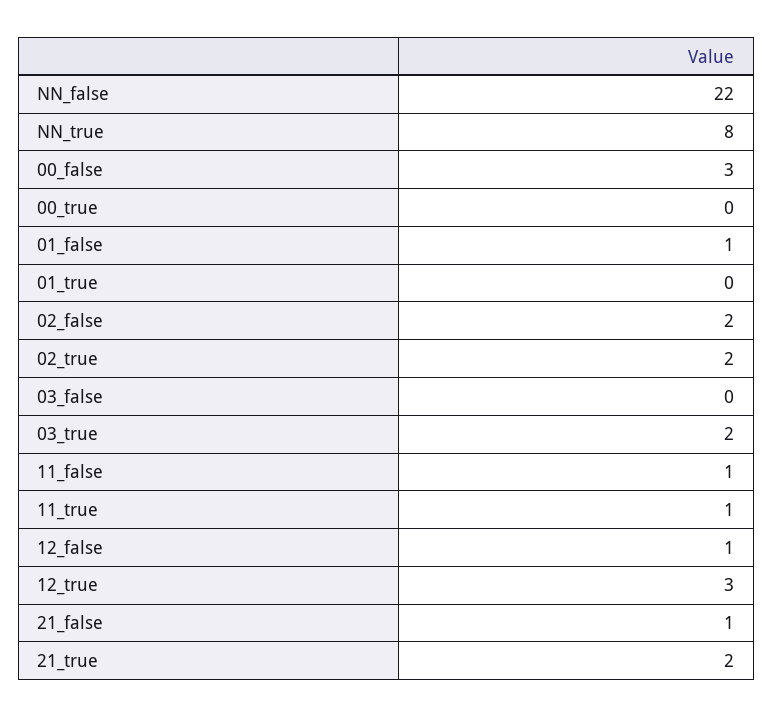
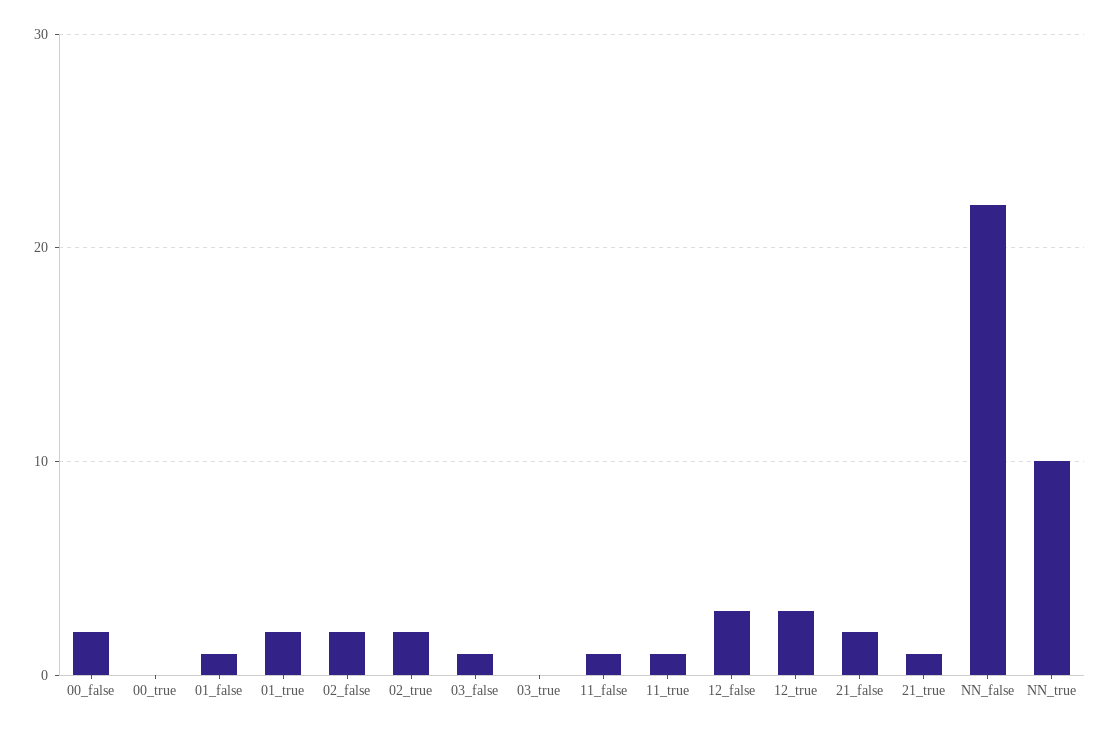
NN_true: 8 -> 10
00_false: 3 -> 2
01_true: 0 -> 2
03_false: 0 -> 1
03_true: 2 -> 0
12_false: 1 -> 3
21_false: 1 -> 2
21_true: 2 -> 1

